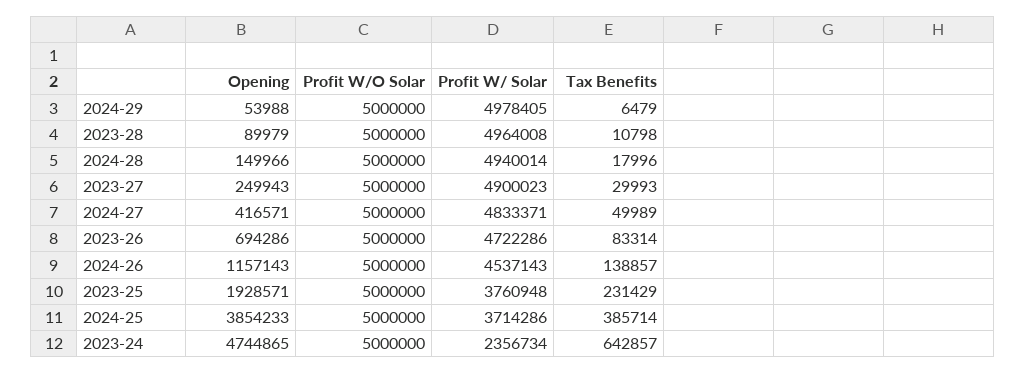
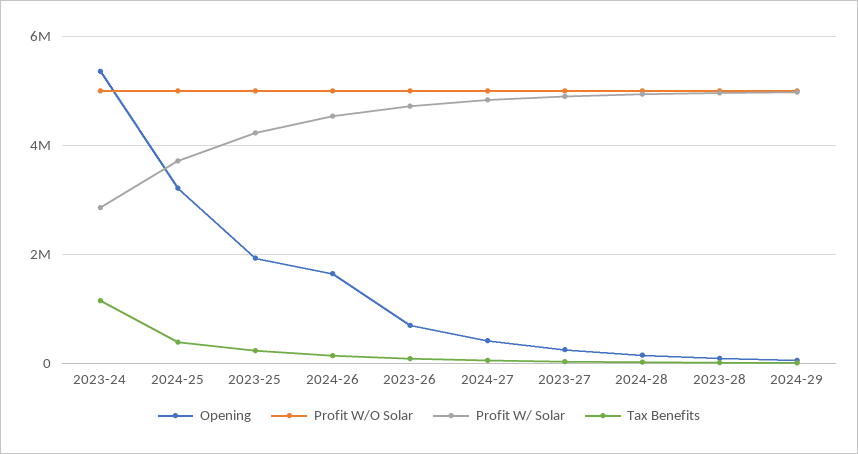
Opening, 2024-26: 1157143 -> 1600000
Profit W/ Solar, 2023-25: 3760948 -> 4200000
Opening, 2024-25: 3854233 -> 3200000
Opening, 2023-24: 4744865 -> 5400000
Profit W/ Solar, 2023-24: 2356734 -> 2800000
Tax Benefits, 2023-24: 642857 -> 1200000

